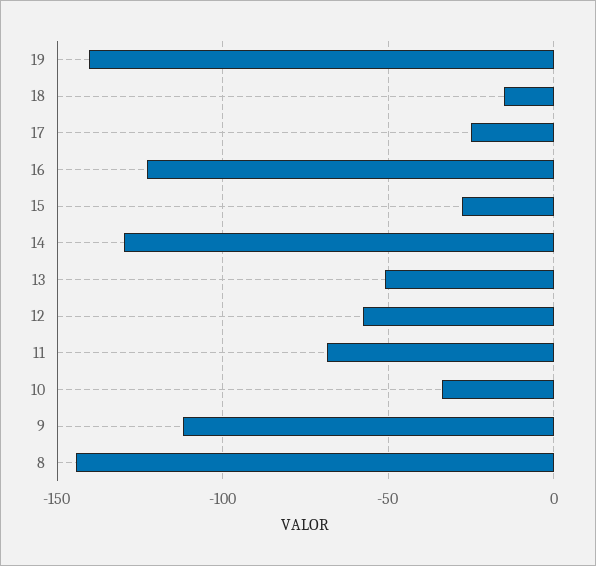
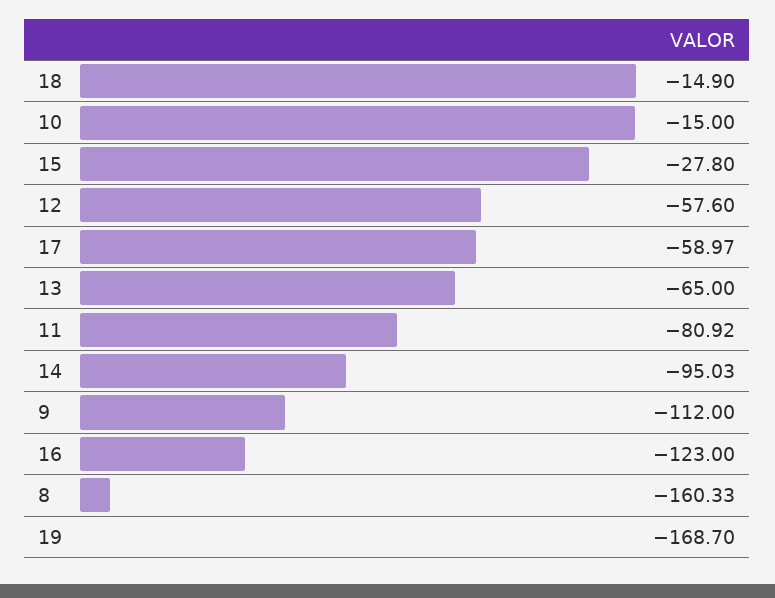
19: -140 -> -168.7
17: -25 -> -58.97
14: -130 -> -95.03
13: -50 -> -65
11: -70 -> -80.92
10: -35 -> -15
8: -145 -> -160.33

